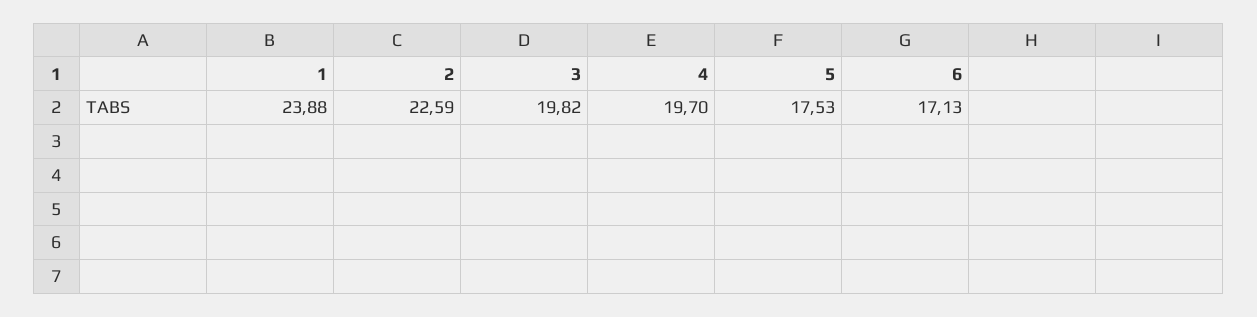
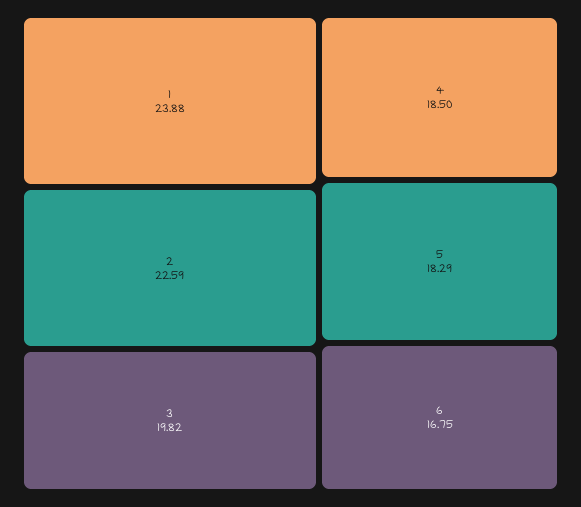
4: 19.7 -> 18.5
5: 17.53 -> 18.29
6: 17.13 -> 16.75

